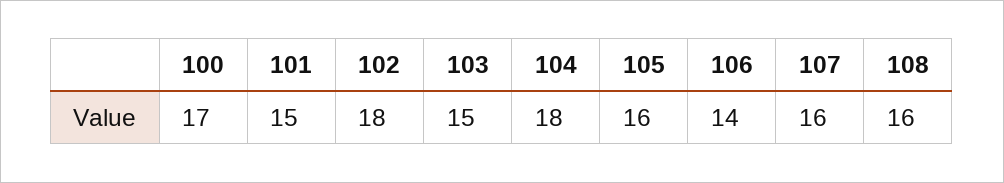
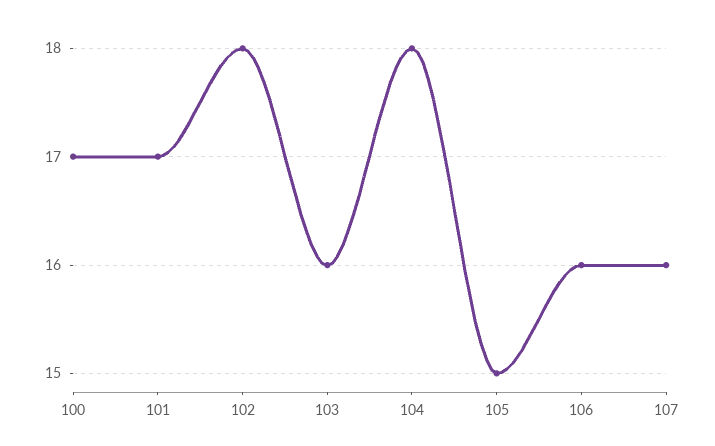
101: 15 -> 17
103: 15 -> 16
105: 16 -> 15
106: 14 -> 16
108: 16 -> none

